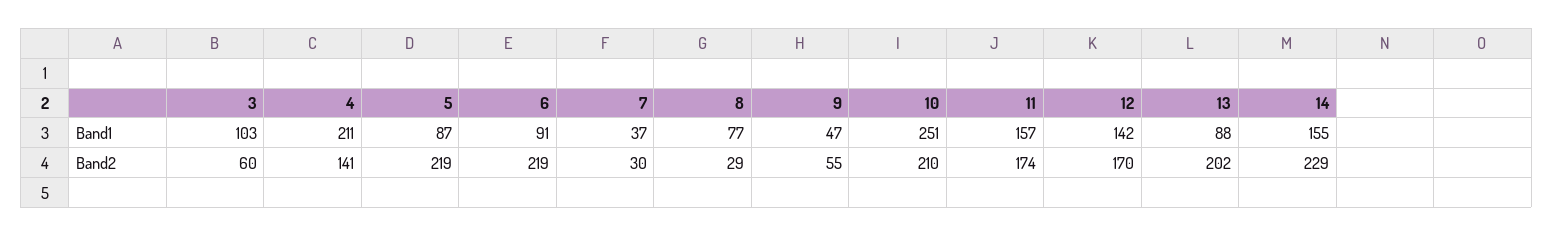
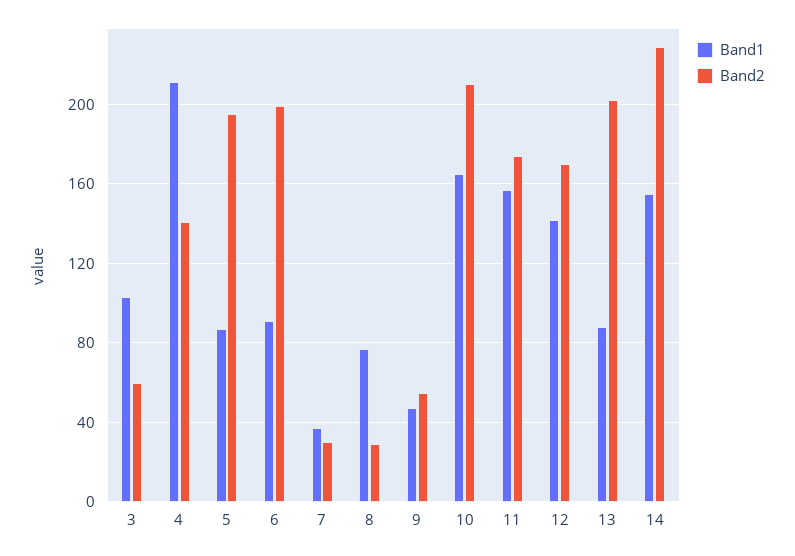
Band1, 10: 251 -> 165
Band2, 5: 219 -> 195
Band2, 6: 219 -> 200

